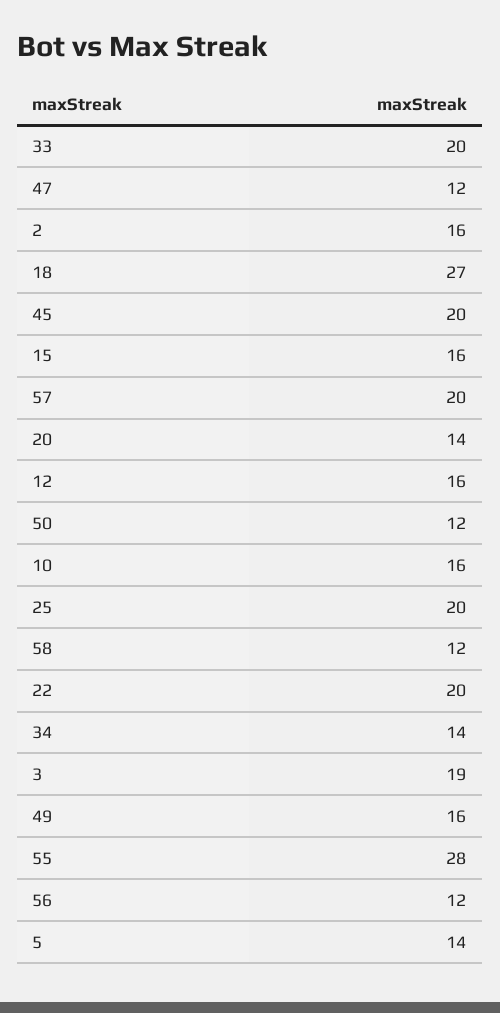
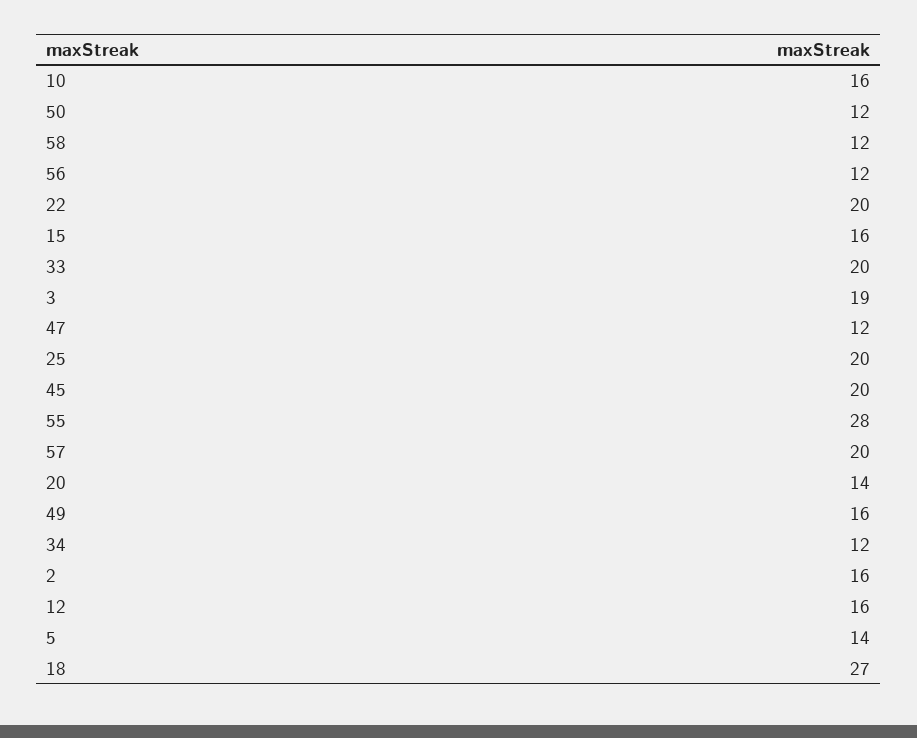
34: 14 -> 12

